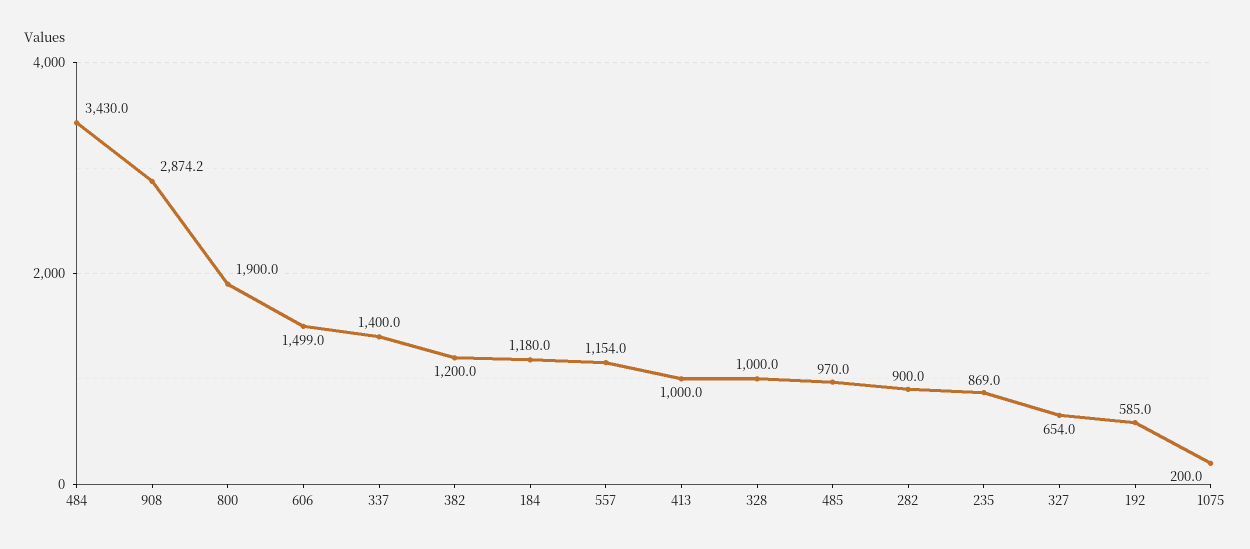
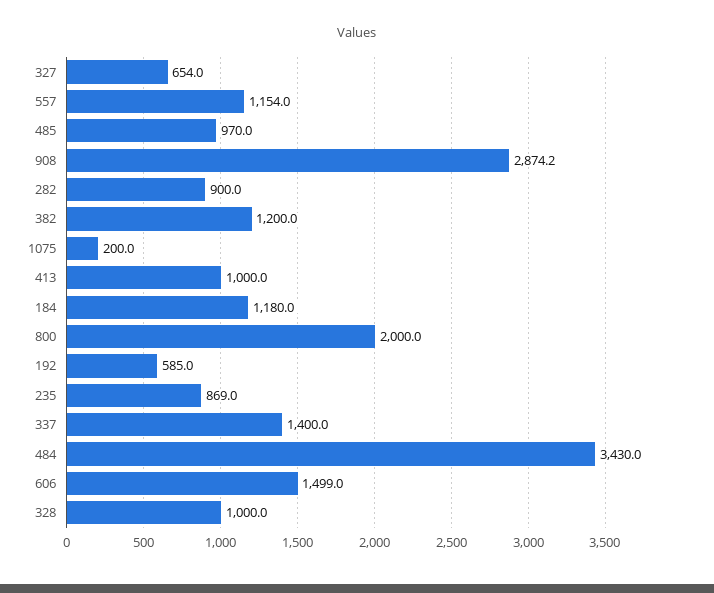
800: 1900 -> 2000

